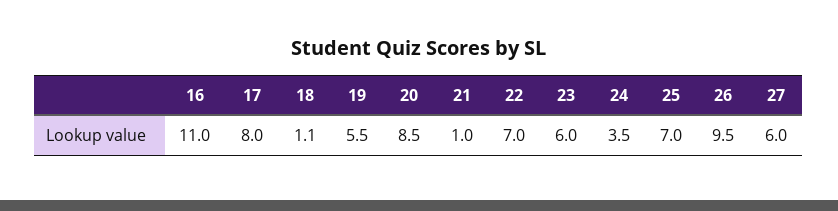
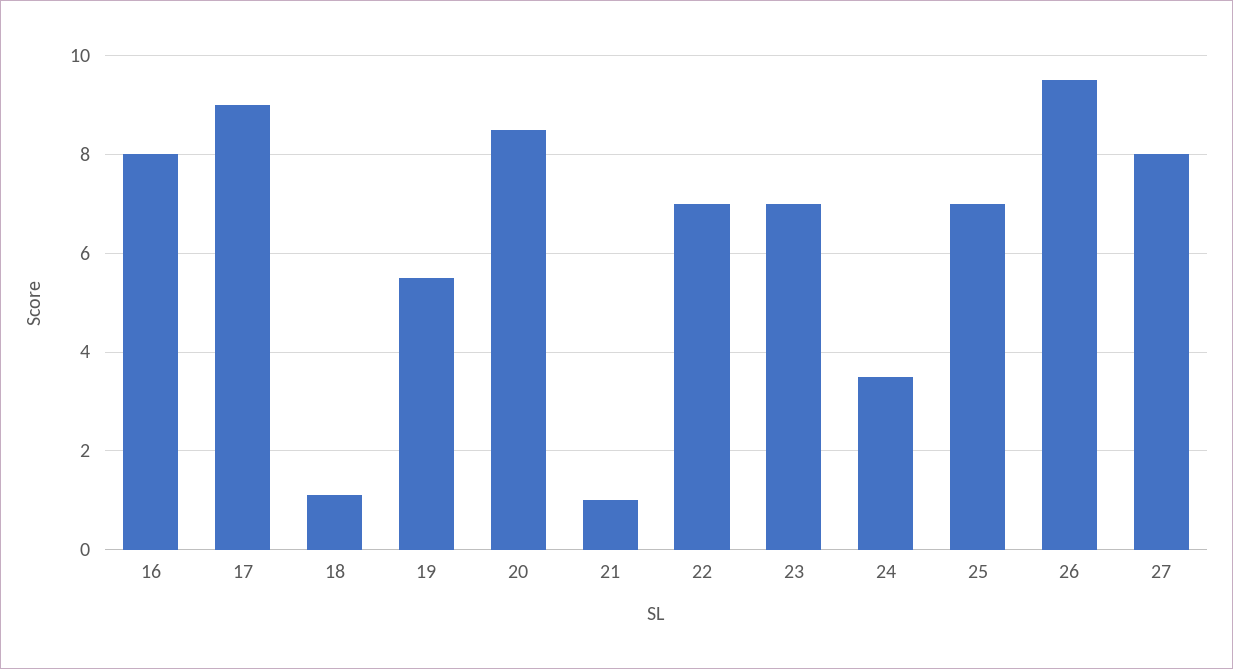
16: 11 -> 8
17: 8 -> 9
23: 6 -> 7
27: 6 -> 8

